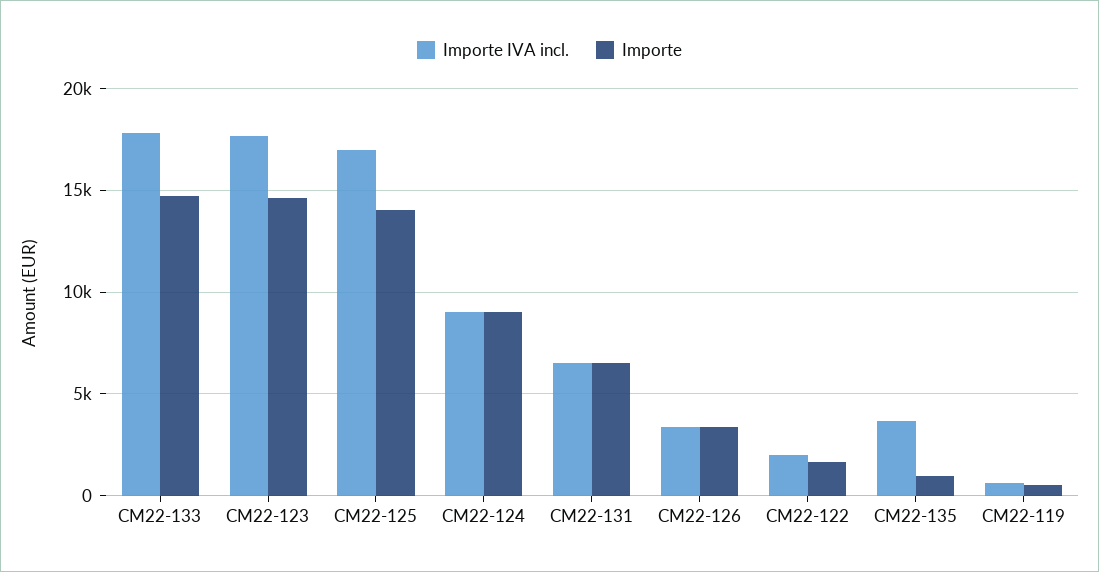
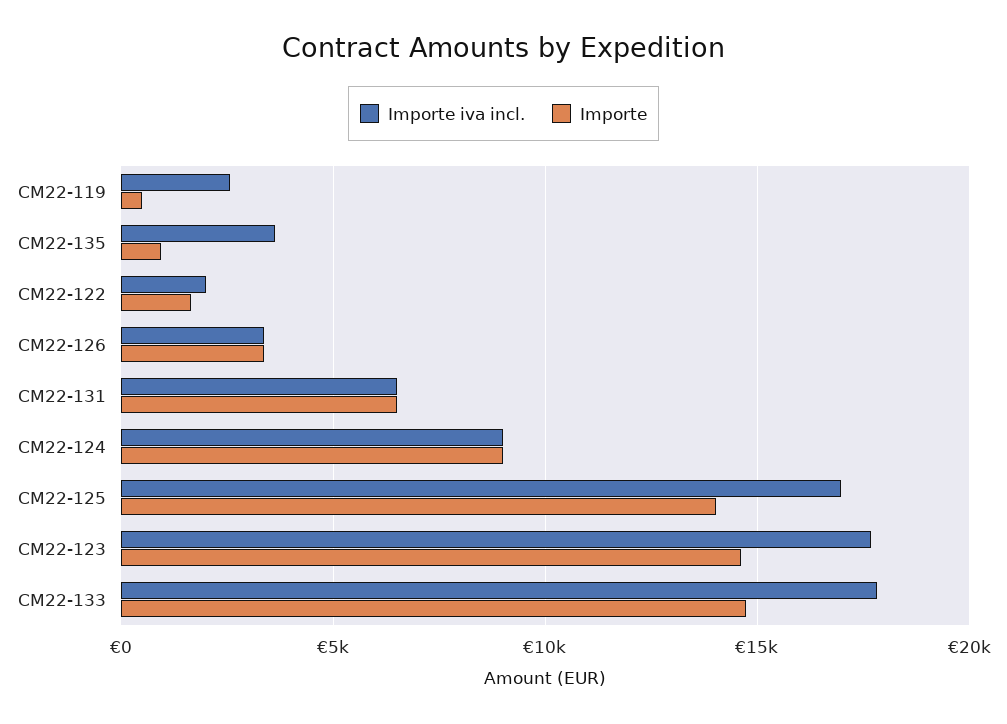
Importe IVA incl., CM22-119: 500 -> 2500

